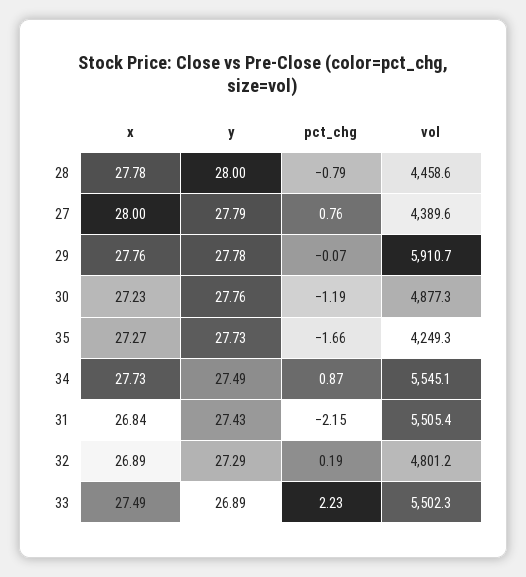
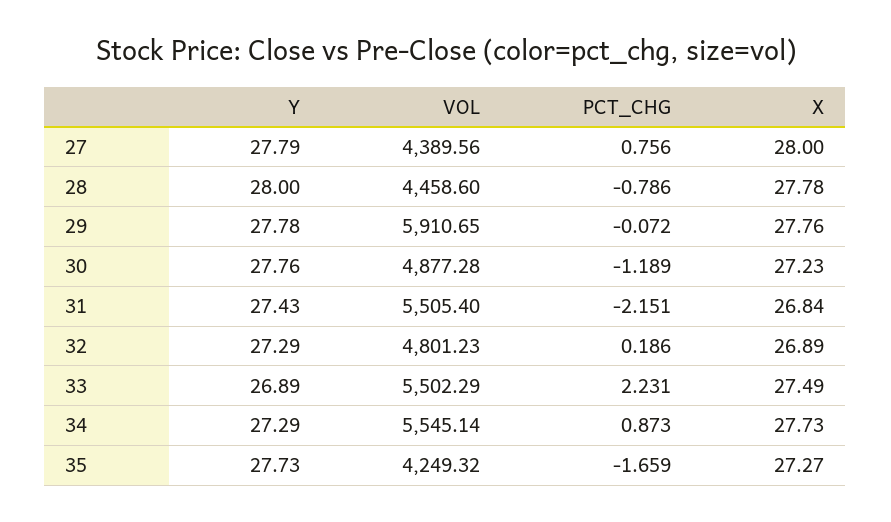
y, 34: 27.49 -> 27.29

